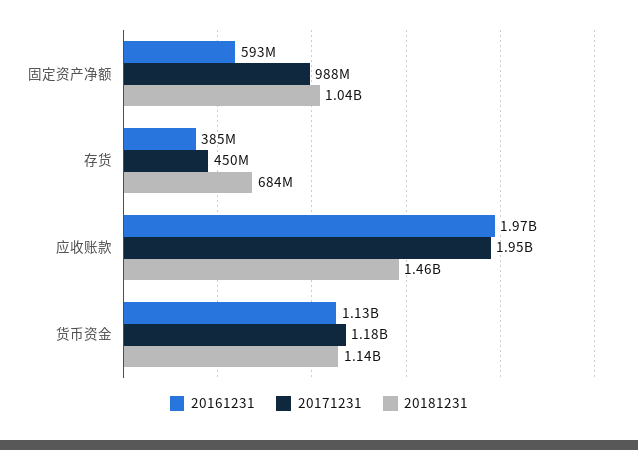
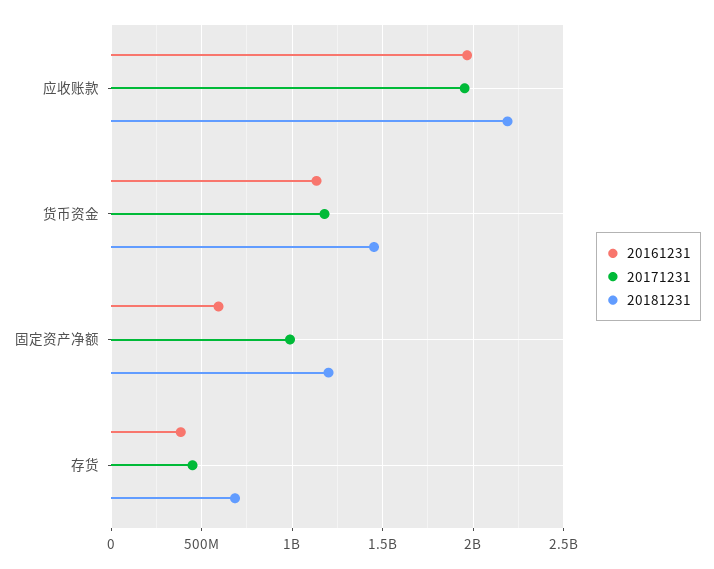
20181231, 固定资产净额: 1040000000 -> 1200000000
20181231, 应收账款: 1460000000 -> 2200000000
20181231, 货币资金: 1140000000 -> 1450000000

